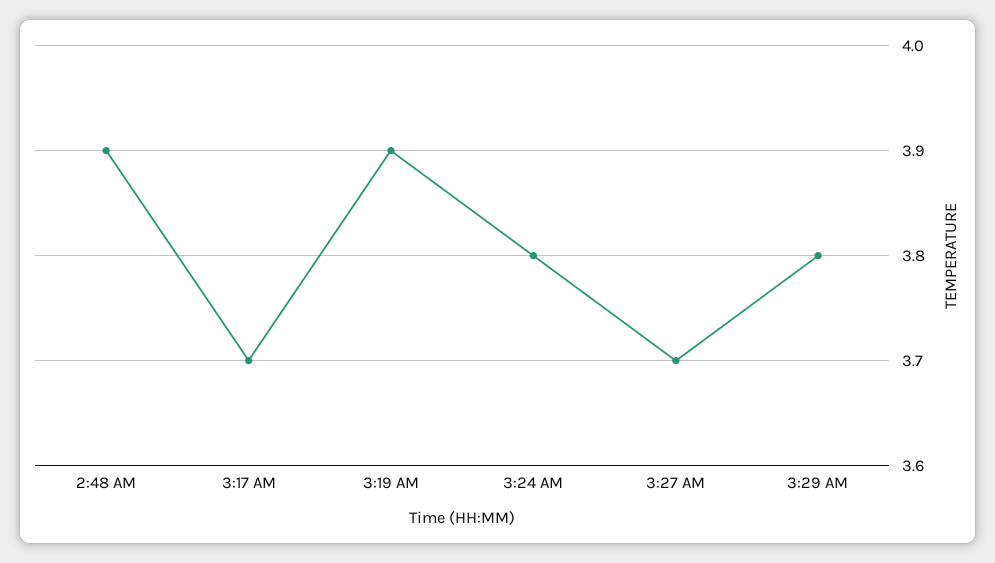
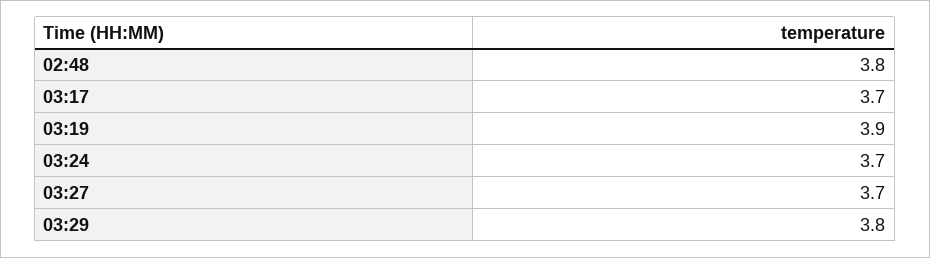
2:48 AM: 3.9 -> 3.8
3:24 AM: 3.8 -> 3.7

